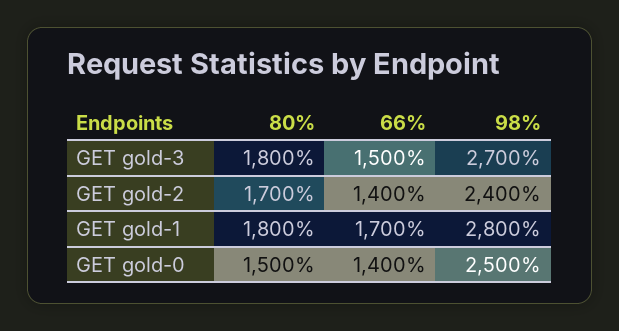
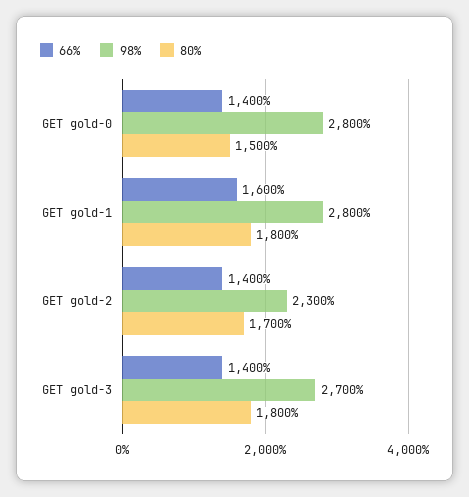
66%, GET gold-3: 1500 -> 1400
98%, GET gold-2: 2400 -> 2300
66%, GET gold-1: 1700 -> 1600
98%, GET gold-0: 2500 -> 2800

